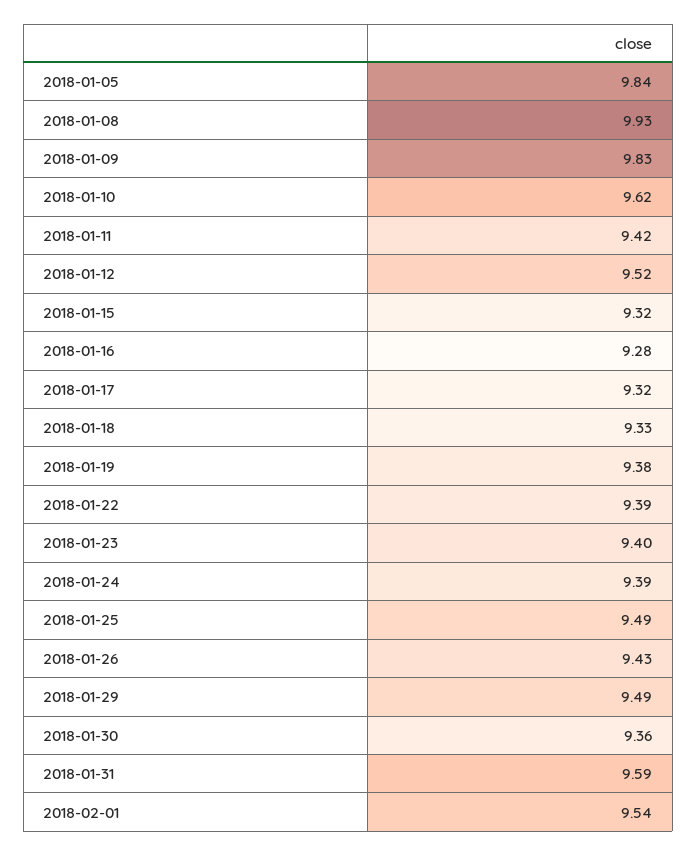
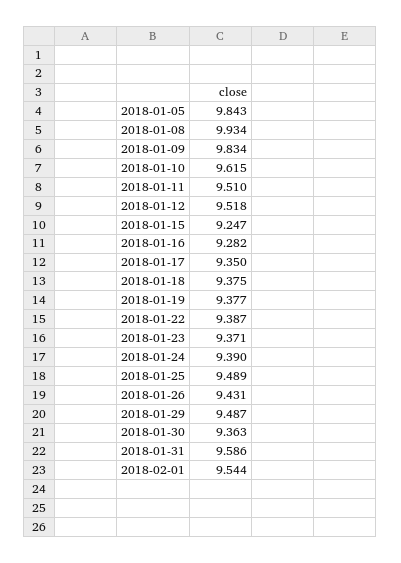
2018-01-11: 9.42 -> 9.51
2018-01-15: 9.32 -> 9.247
2018-01-17: 9.32 -> 9.35
2018-01-18: 9.33 -> 9.375
2018-01-23: 9.4 -> 9.371

